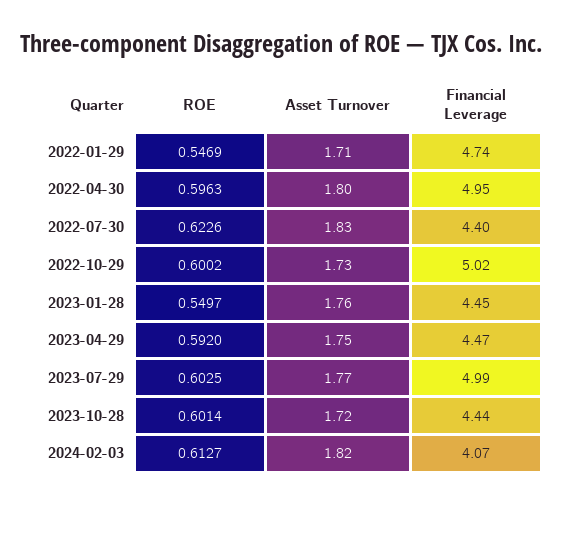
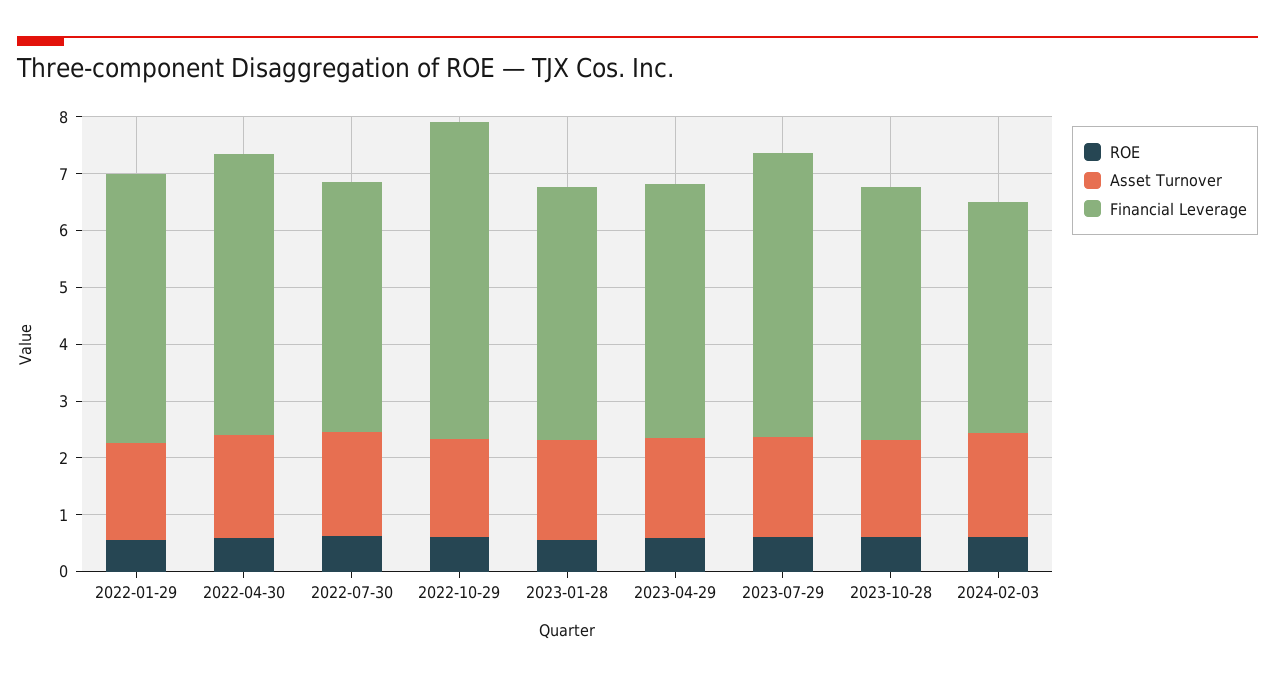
Financial Leverage, 2022-10-29: 5.02 -> 5.6

